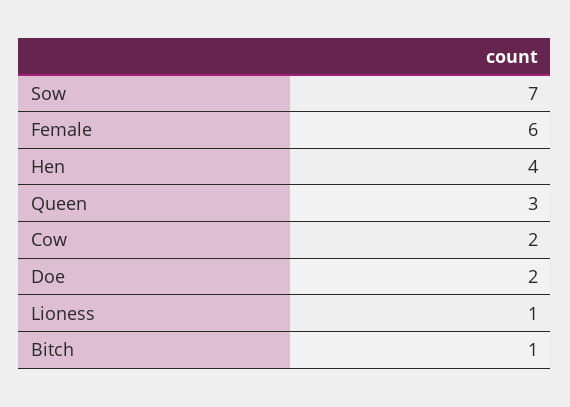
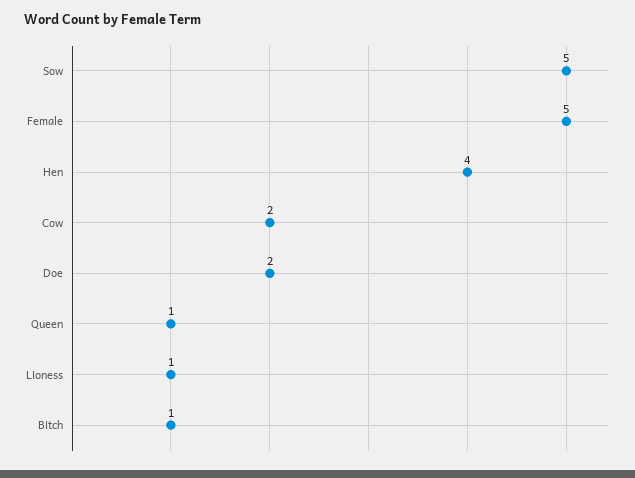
Sow: 7 -> 5
Female: 6 -> 5
Queen: 3 -> 1

